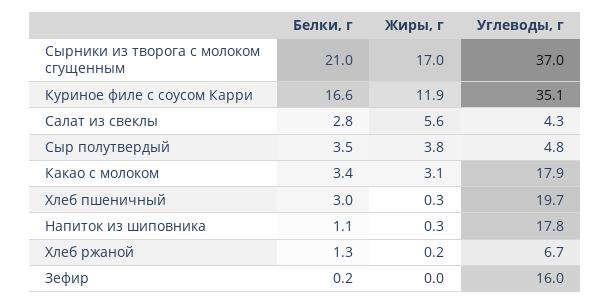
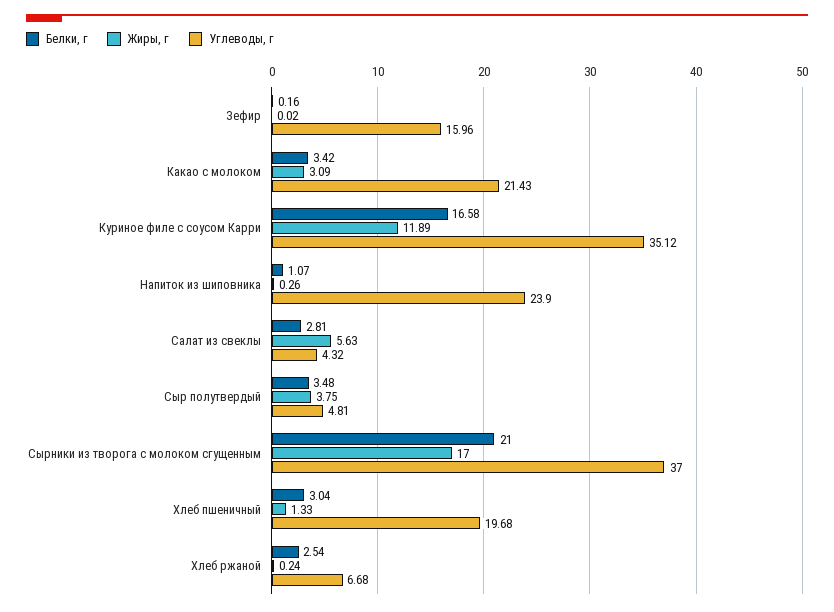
Углеводы, г, Какао с молоком: 17.9 -> 21.43
Жиры, г, Хлеб пшеничный: 0.3 -> 1.33
Углеводы, г, Напиток из шиповника: 17.8 -> 23.9
Белки, г, Хлеб ржаной: 1.3 -> 2.54

